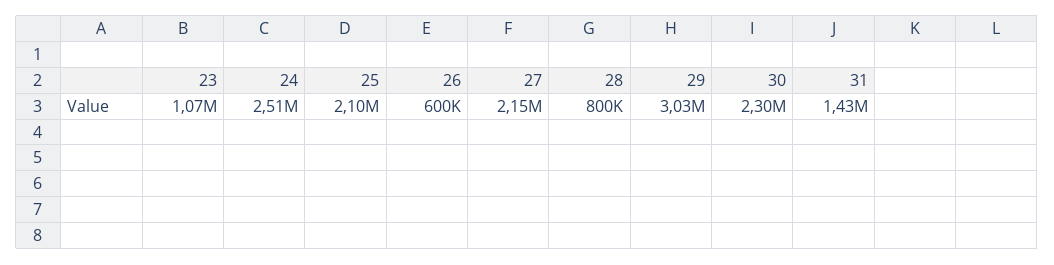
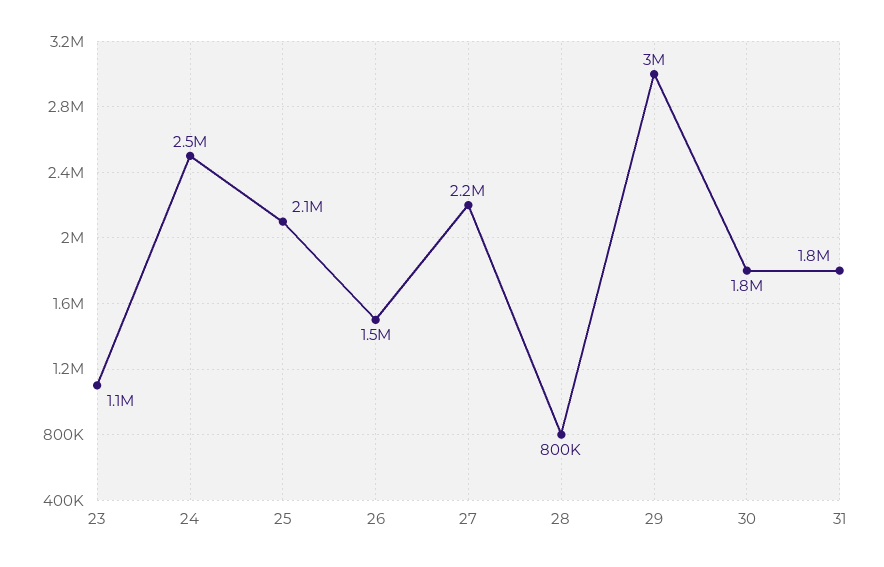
26: 600000 -> 1500000
30: 2300000 -> 1800000
31: 1430000 -> 1800000

